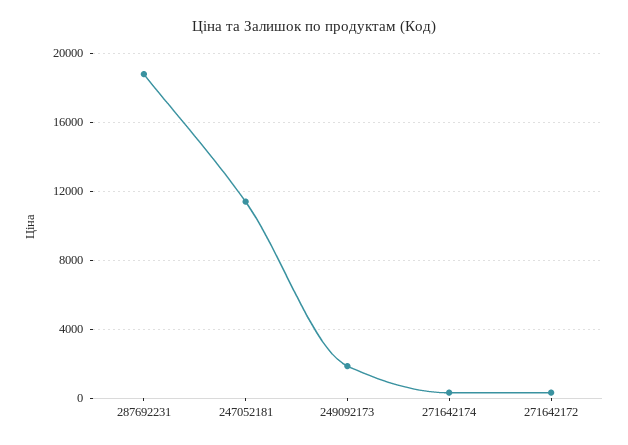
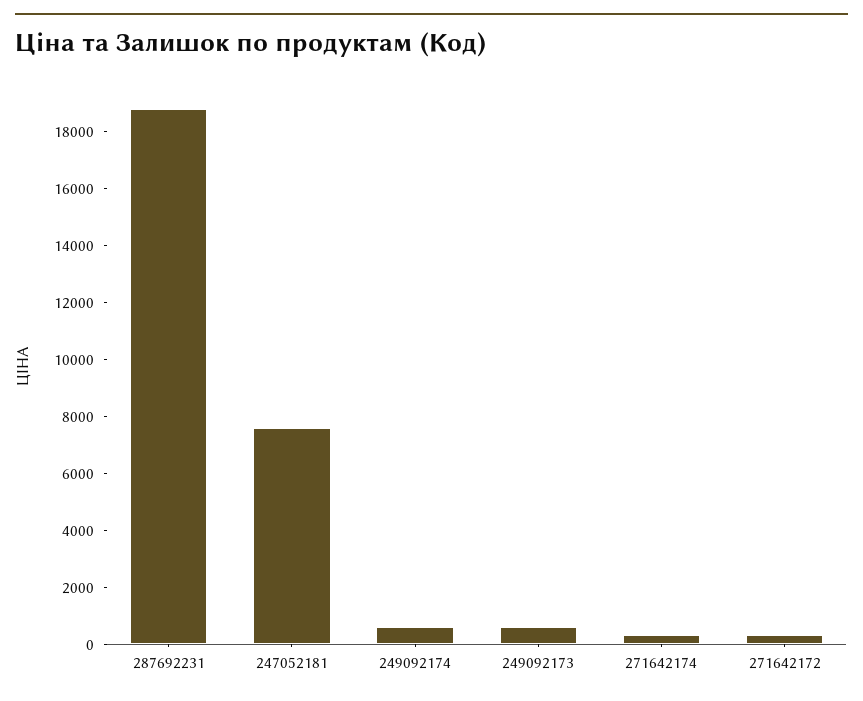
247052181: 11500 -> 7500
249092173: 2000 -> 500
249092174: none -> 500

